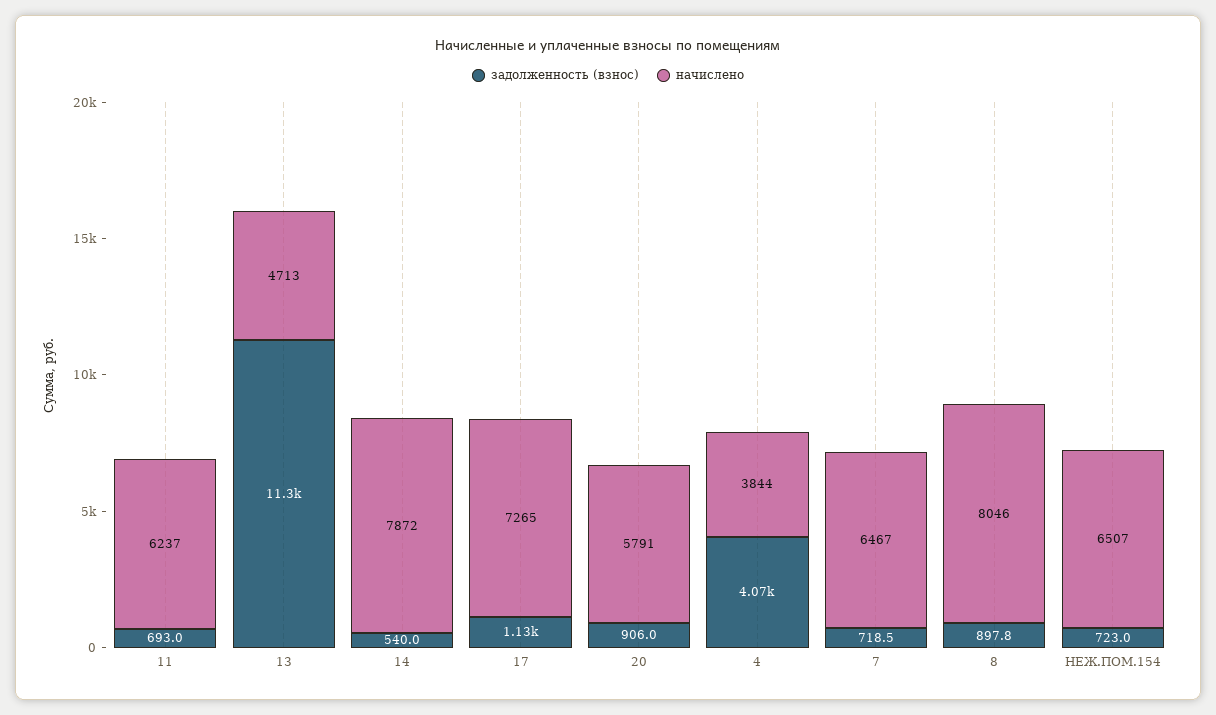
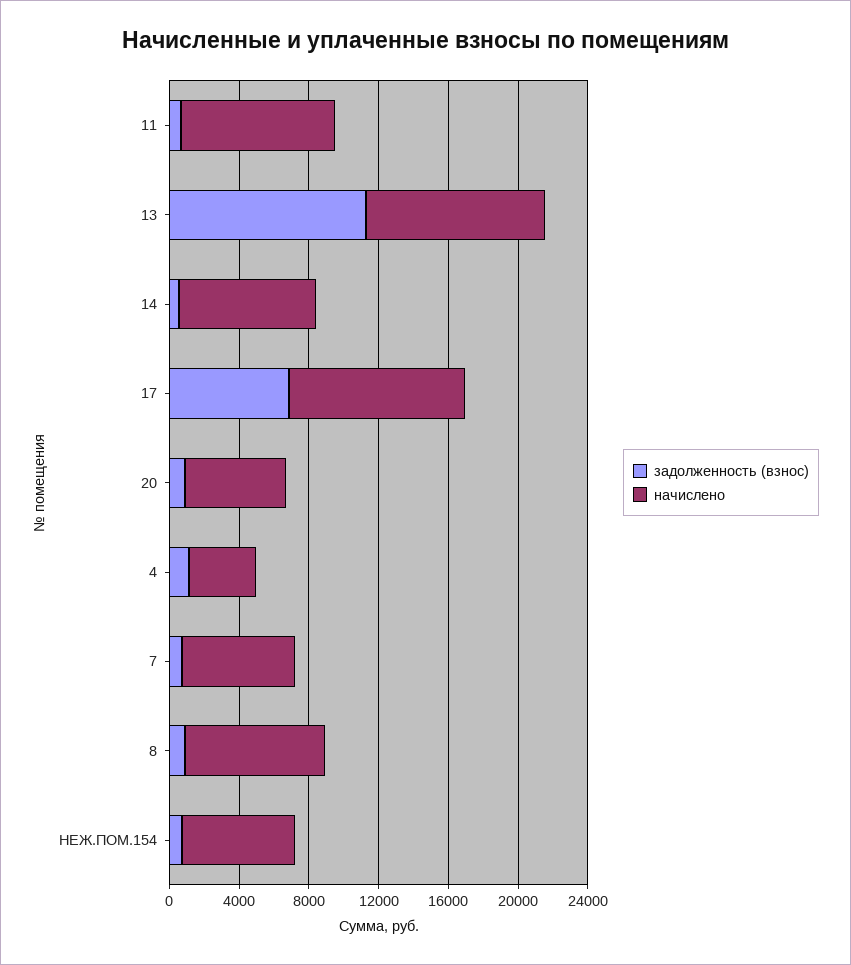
начислено, 11: 6237 -> 9000
начислено, 13: 4713 -> 10000
задолженность (взнос), 17: 1130 -> 7000
начислено, 17: 7265 -> 10000
задолженность (взнос), 4: 4070 -> 1000

